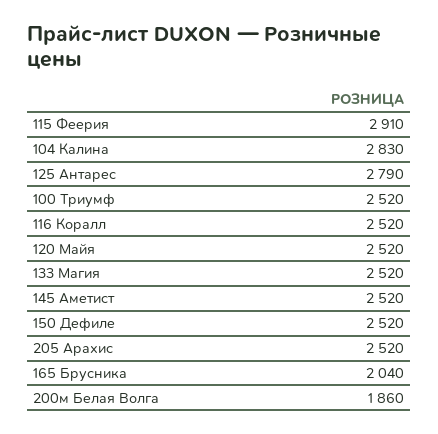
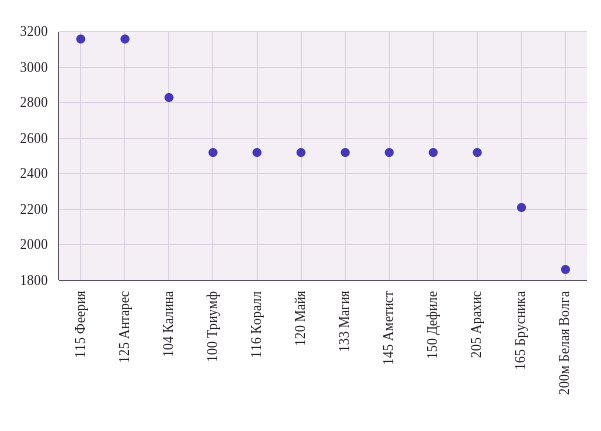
115 Феерия: 2910 -> 3150
125 Антарес: 2790 -> 3150
165 Брусника: 2040 -> 2200

